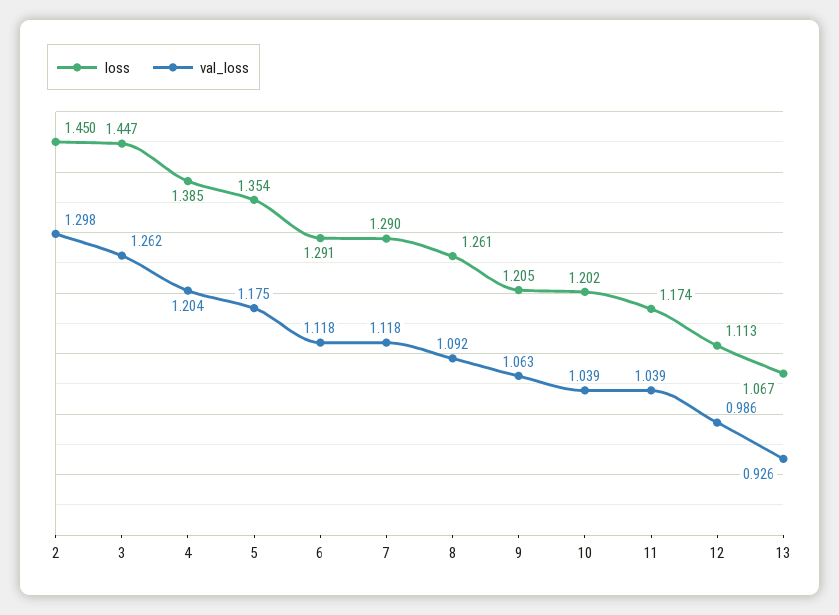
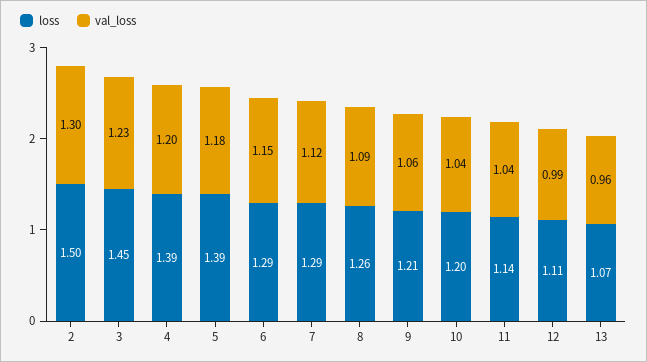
loss, 2: 1.45 -> 1.5
val_loss, 3: 1.262 -> 1.23
loss, 5: 1.354 -> 1.39
val_loss, 6: 1.118 -> 1.15
loss, 11: 1.174 -> 1.14
val_loss, 13: 0.926 -> 0.96

